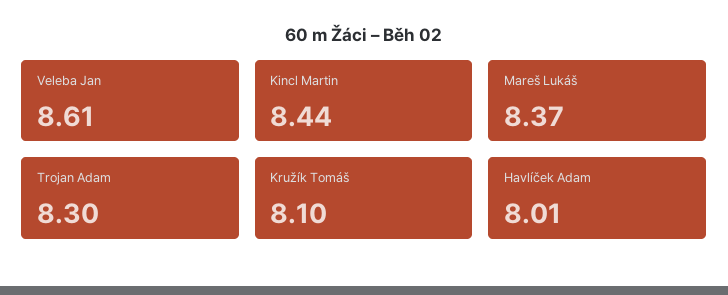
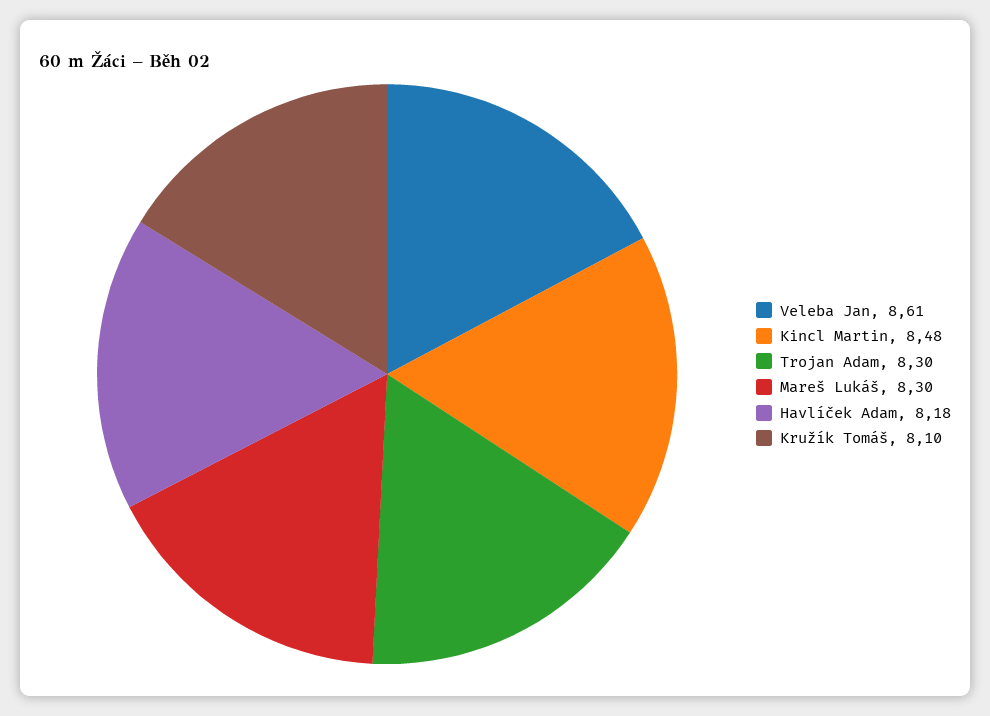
Kincl Martin: 8.44 -> 8.48
Mareš Lukáš: 8.37 -> 8.3
Havlíček Adam: 8.01 -> 8.18

